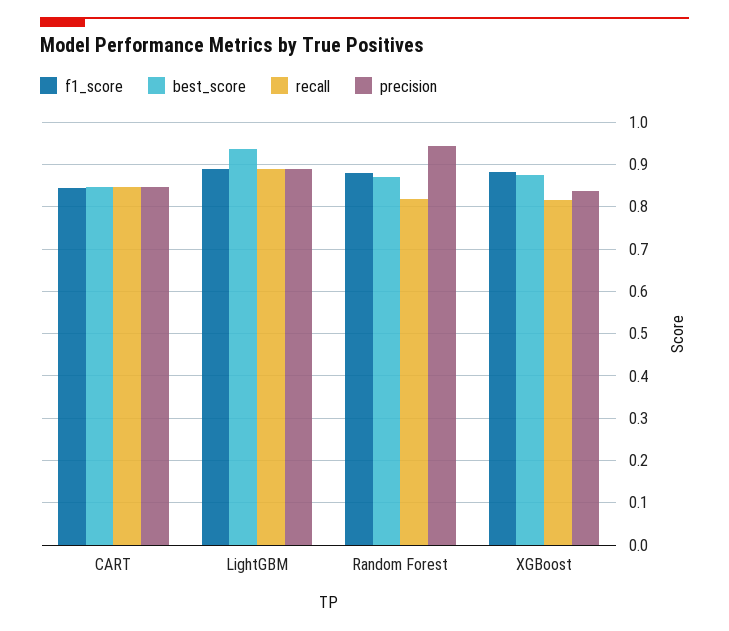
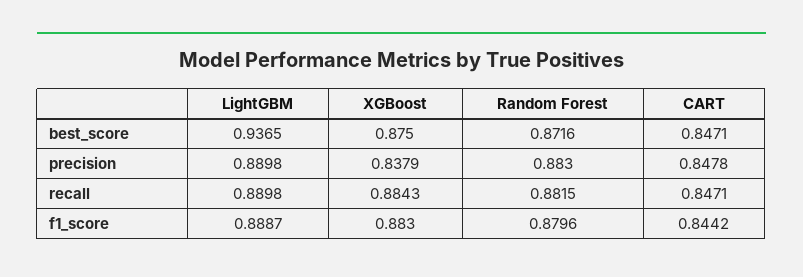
recall, Random Forest: 0.82 -> 0.8815
precision, Random Forest: 0.94 -> 0.883
recall, XGBoost: 0.82 -> 0.8843

